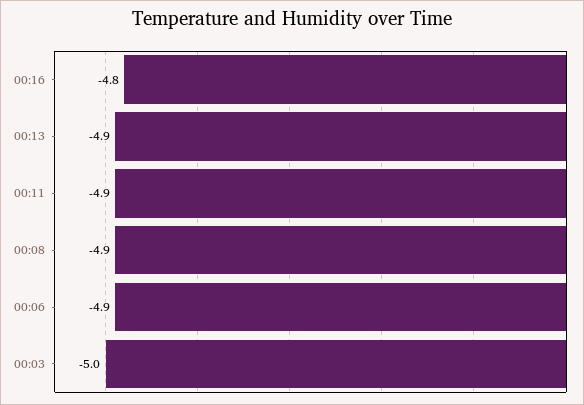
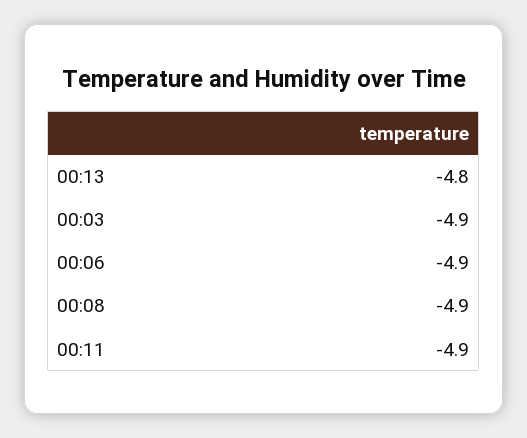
00:16: -4.8 -> none
00:13: -4.9 -> -4.8
00:03: -5 -> -4.9

